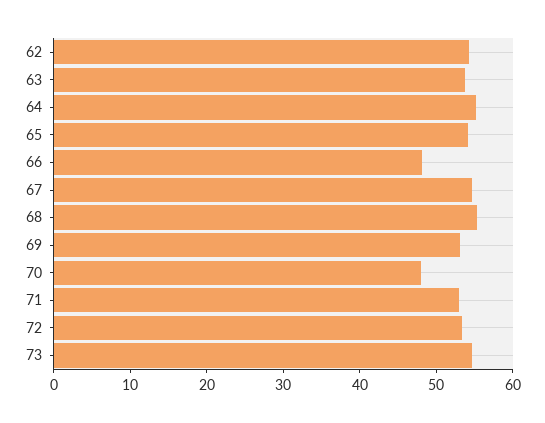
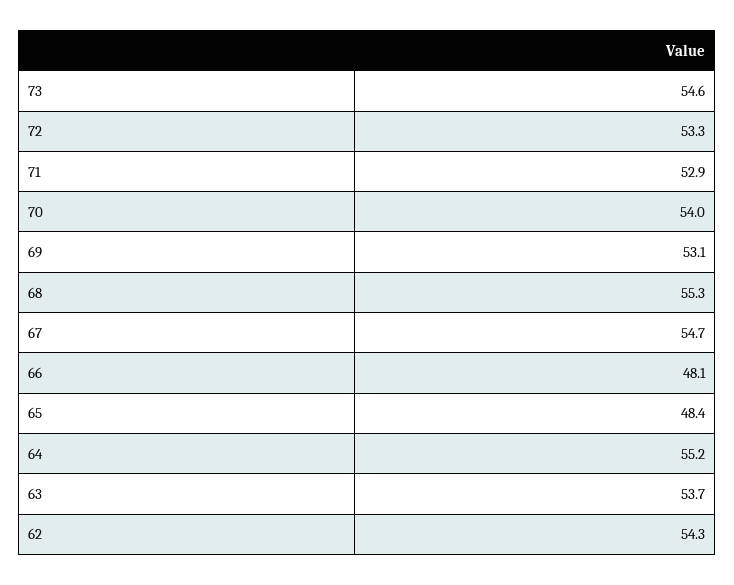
65: 54 -> 48.4
70: 48 -> 54

